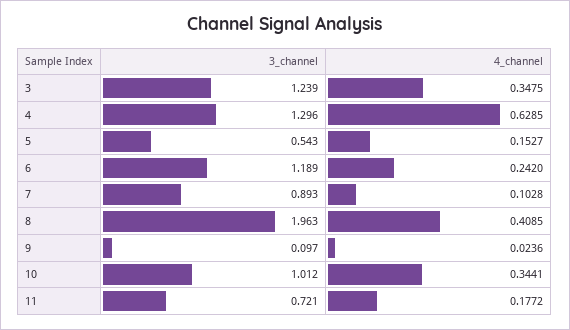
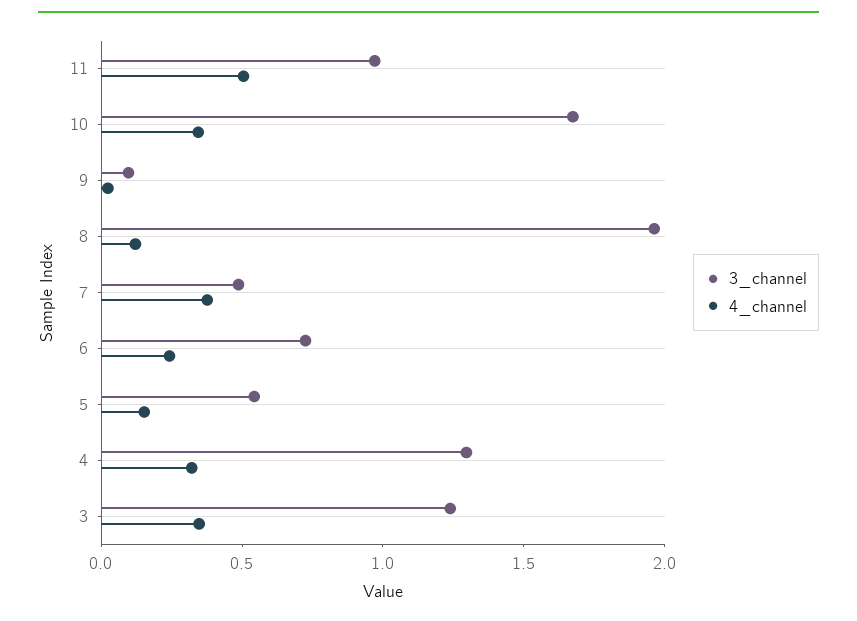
4_channel, 4: 0.6285 -> 0.3
3_channel, 6: 1.189 -> 0.7
3_channel, 7: 0.893 -> 0.5
4_channel, 7: 0.1028 -> 0.4
4_channel, 8: 0.4085 -> 0.1
3_channel, 10: 1.012 -> 1.7
3_channel, 11: 0.721 -> 1
4_channel, 11: 0.1772 -> 0.5

